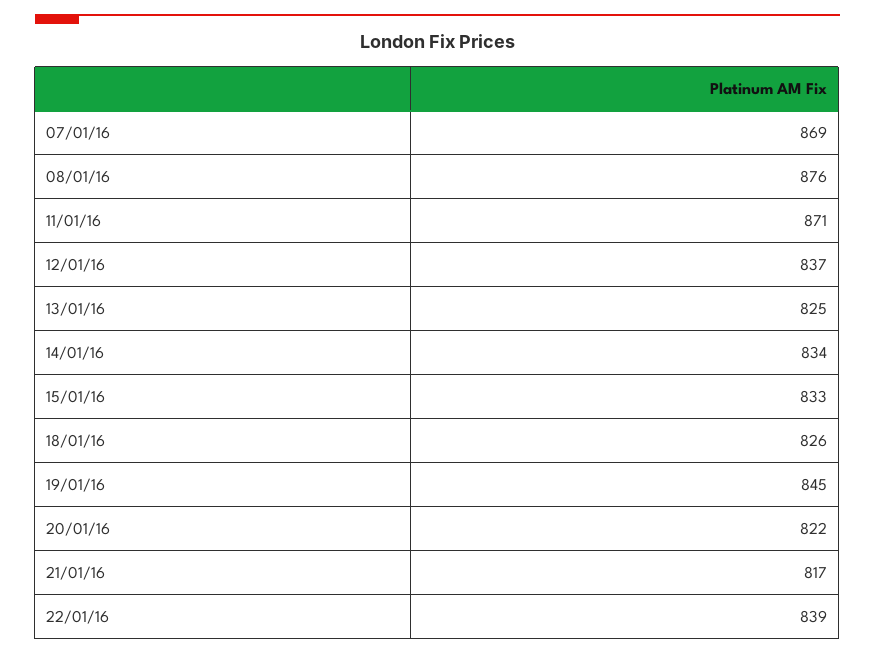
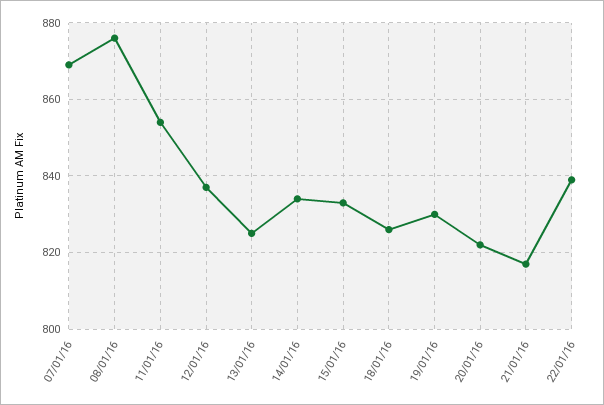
11/01/16: 871 -> 855
19/01/16: 845 -> 830

